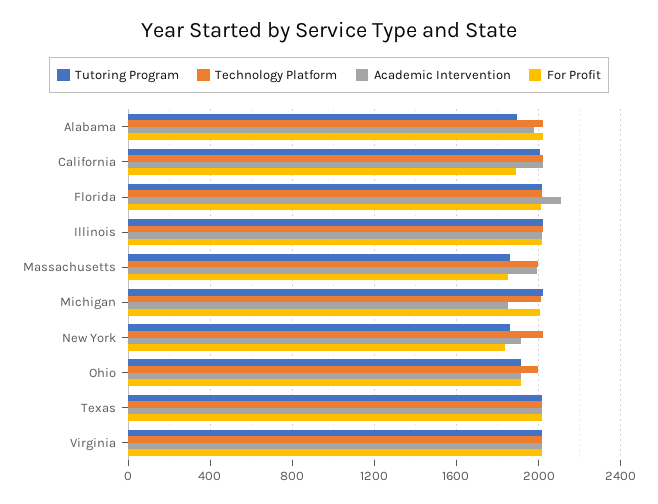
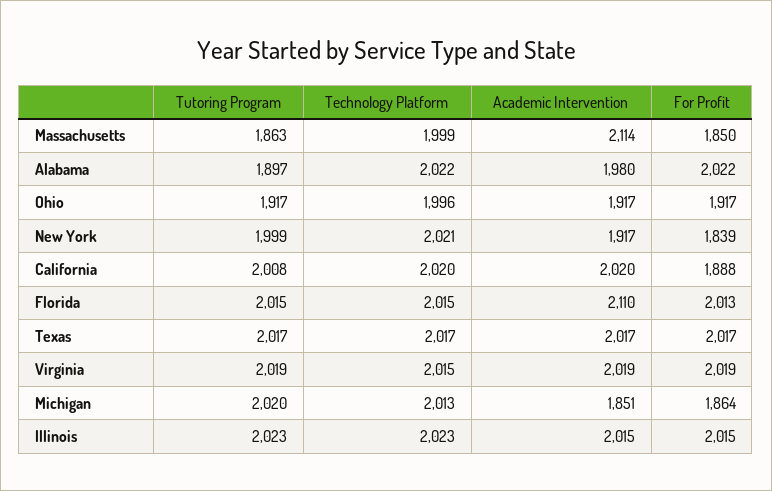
Academic Intervention, Massachusetts: 2000 -> 2114
For Profit, Michigan: 2000 -> 1864
Tutoring Program, New York: 1850 -> 1999

